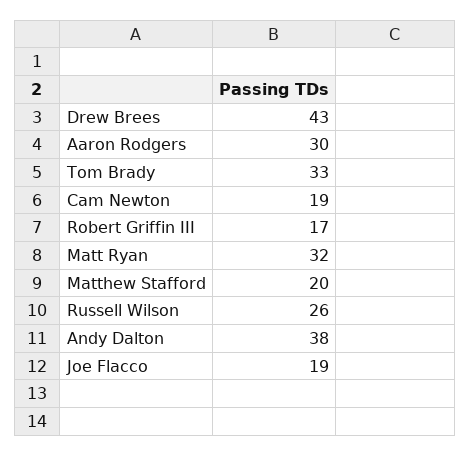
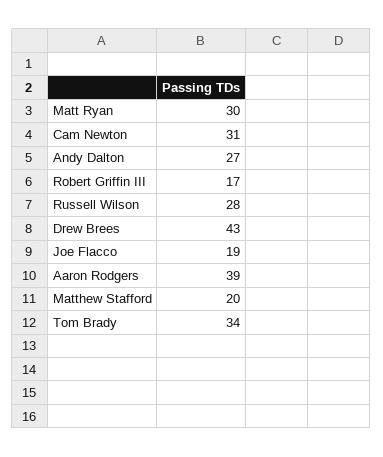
Aaron Rodgers: 30 -> 39
Tom Brady: 33 -> 34
Cam Newton: 19 -> 31
Matt Ryan: 32 -> 30
Russell Wilson: 26 -> 28
Andy Dalton: 38 -> 27

